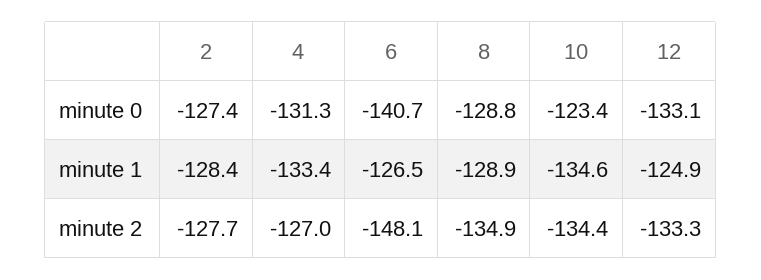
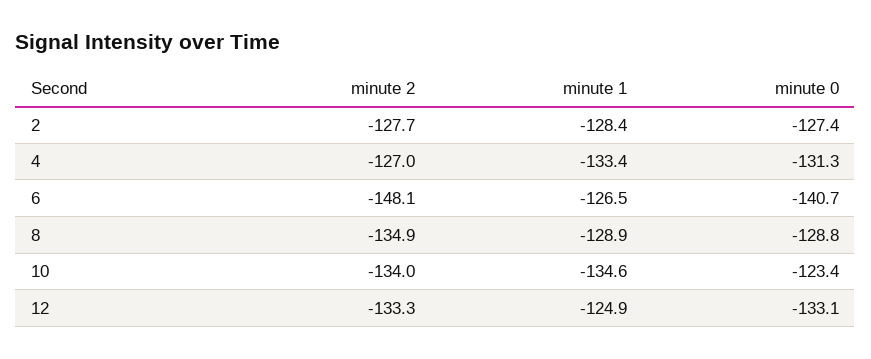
10, minute 2: -134.4 -> -134

